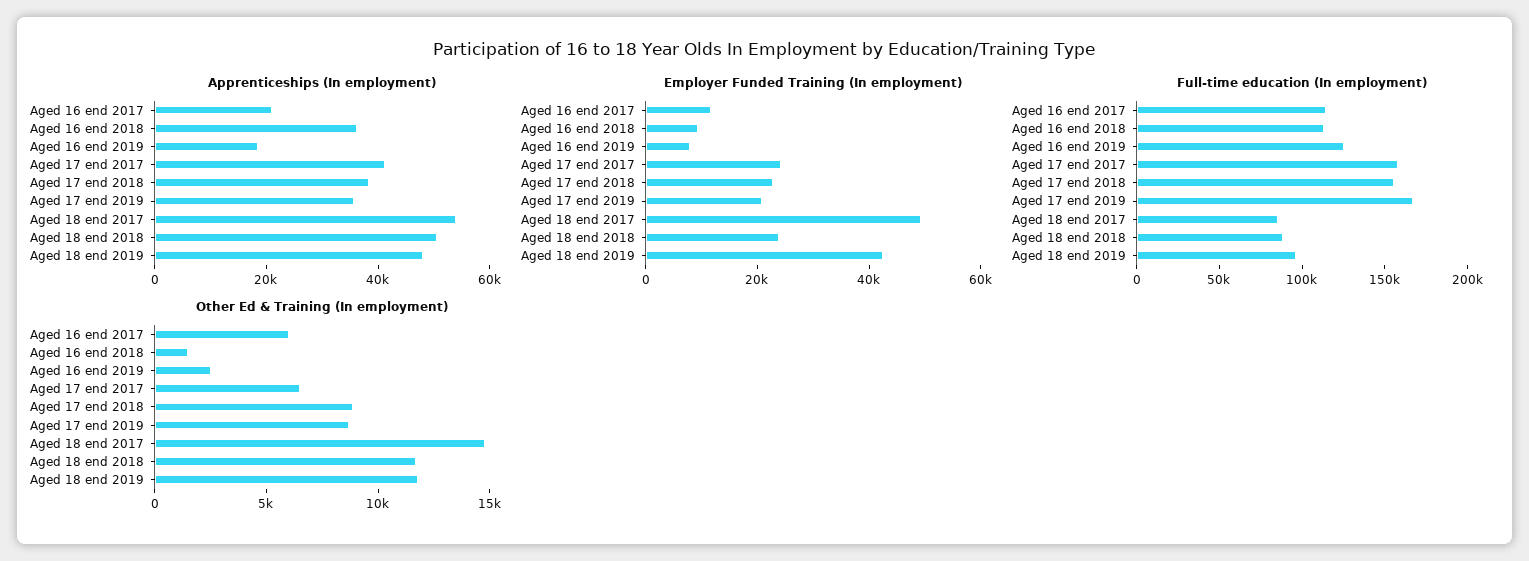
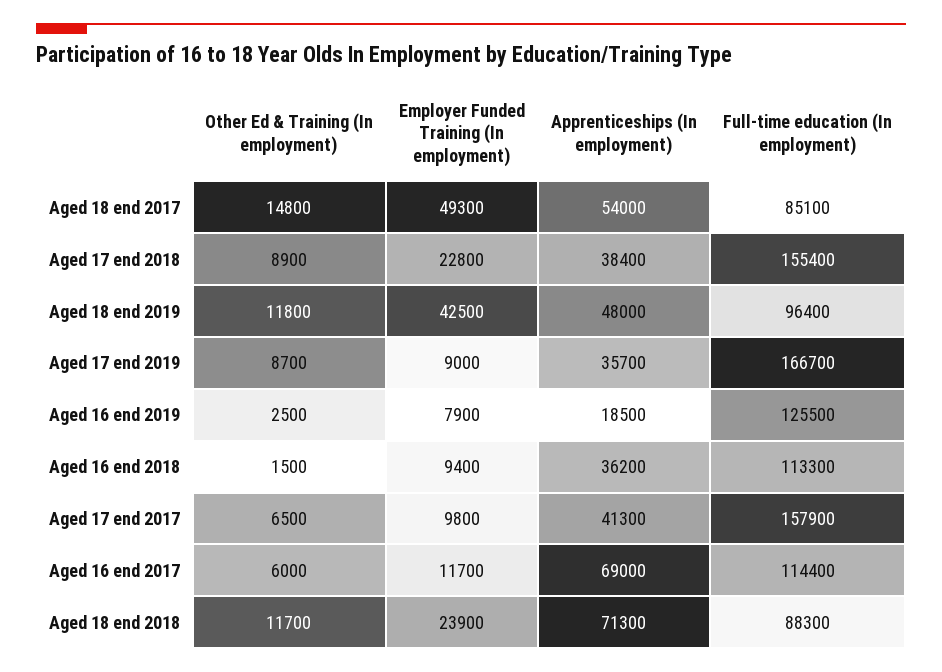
Apprenticeships (In employment), Aged 16 end 2017: 20000 -> 69000
Apprenticeships (In employment), Aged 18 end 2018: 50000 -> 71300
Employer Funded Training (In employment), Aged 17 end 2017: 25000 -> 9800
Employer Funded Training (In employment), Aged 17 end 2019: 20000 -> 9000

